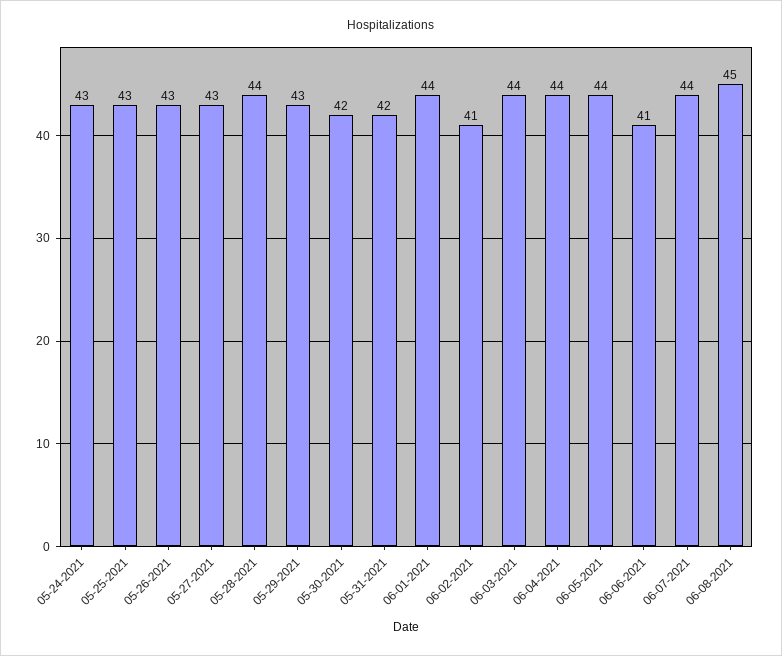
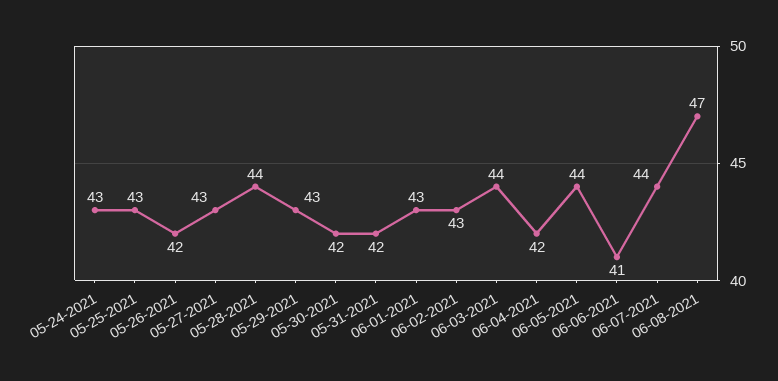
05-26-2021: 43 -> 42
06-01-2021: 44 -> 43
06-02-2021: 41 -> 43
06-04-2021: 44 -> 42
06-08-2021: 45 -> 47

